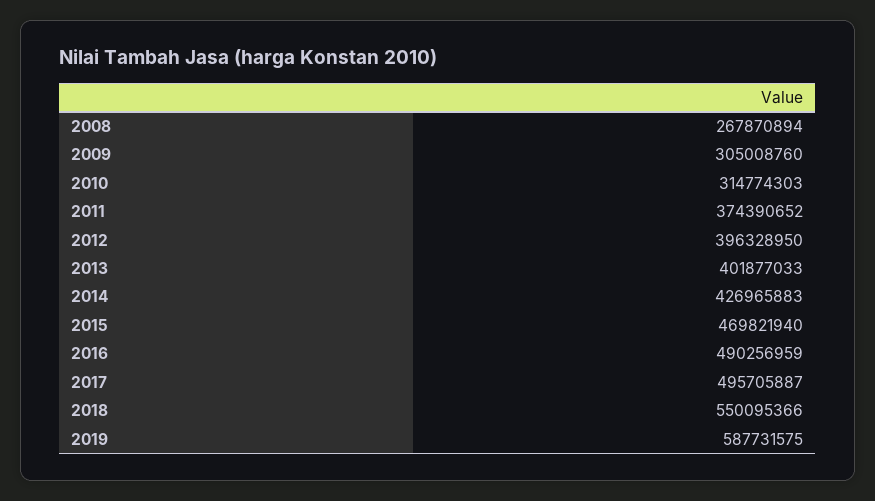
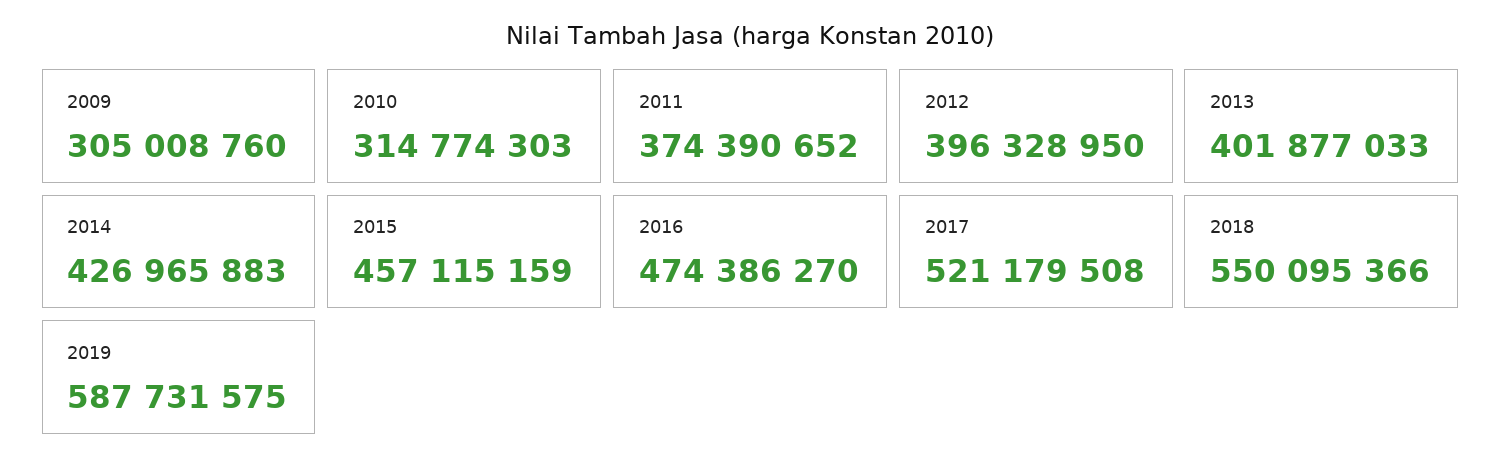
2008: 267870894 -> none
2015: 469821940 -> 457115159
2016: 490256959 -> 474386270
2017: 495705887 -> 521179508

